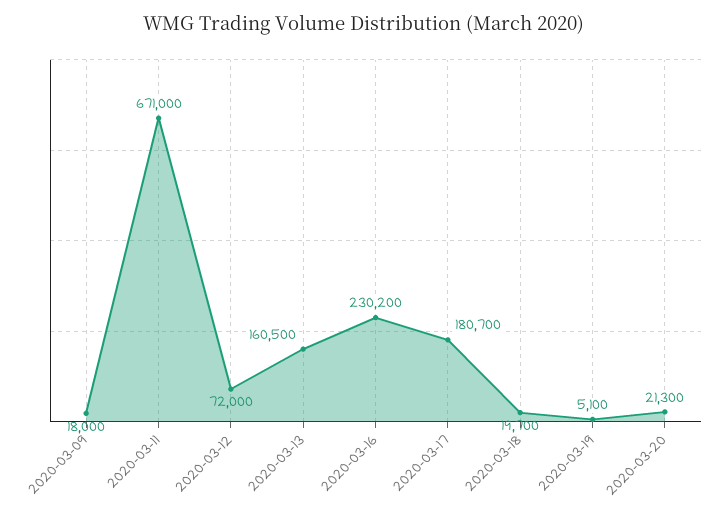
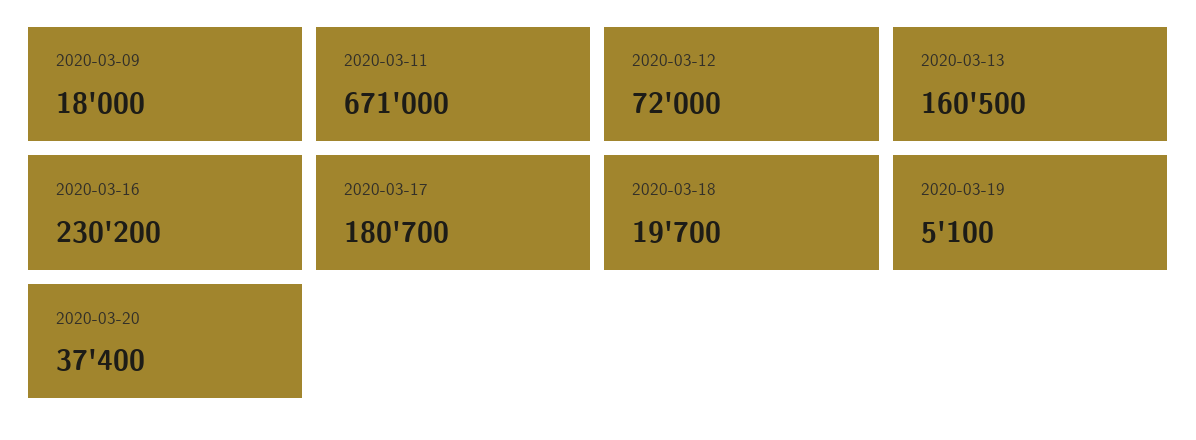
2020-03-20: 21300 -> 37400

